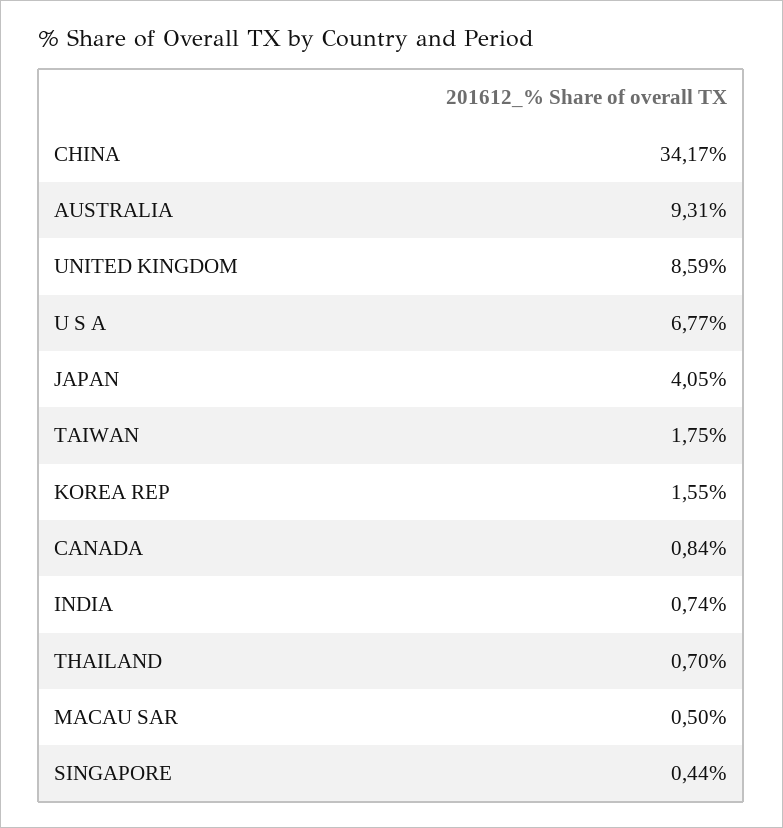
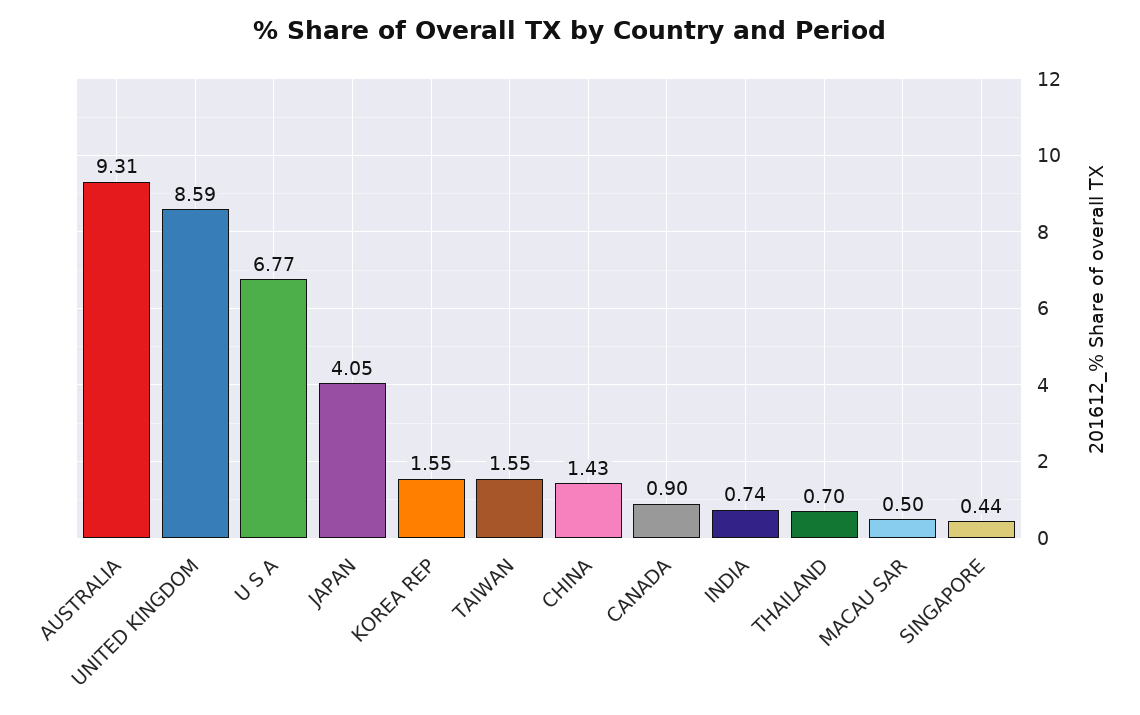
CHINA: 34.17 -> 1.43
TAIWAN: 1.75 -> 1.55
CANADA: 0.84 -> 0.9

